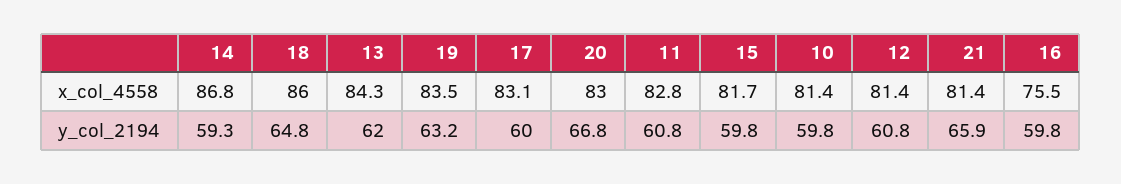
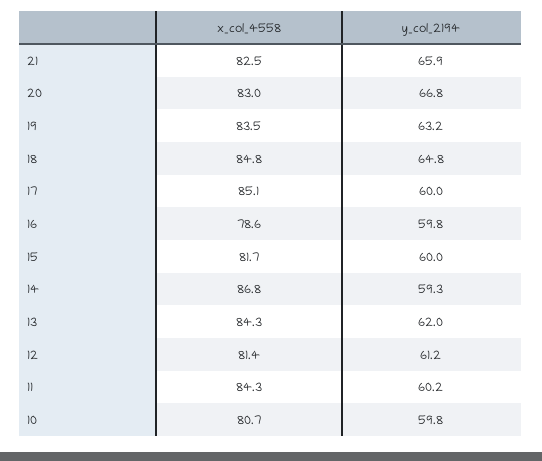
18, x_col_4558: 86 -> 84.8
17, x_col_4558: 83.1 -> 85.1
11, x_col_4558: 82.8 -> 84.3
10, x_col_4558: 81.4 -> 80.7
21, x_col_4558: 81.4 -> 82.5
16, x_col_4558: 75.5 -> 78.6
11, y_col_2194: 60.8 -> 60.2
15, y_col_2194: 59.8 -> 60
12, y_col_2194: 60.8 -> 61.2

